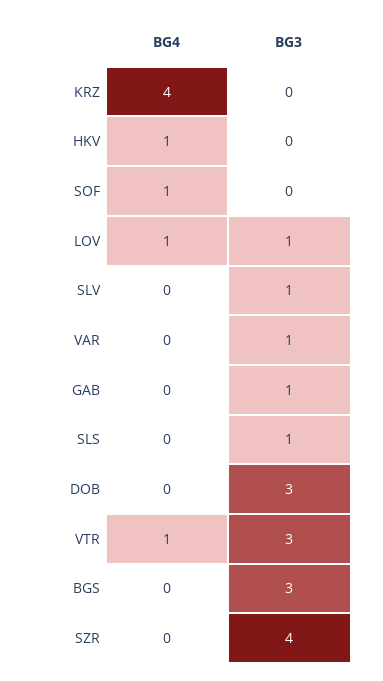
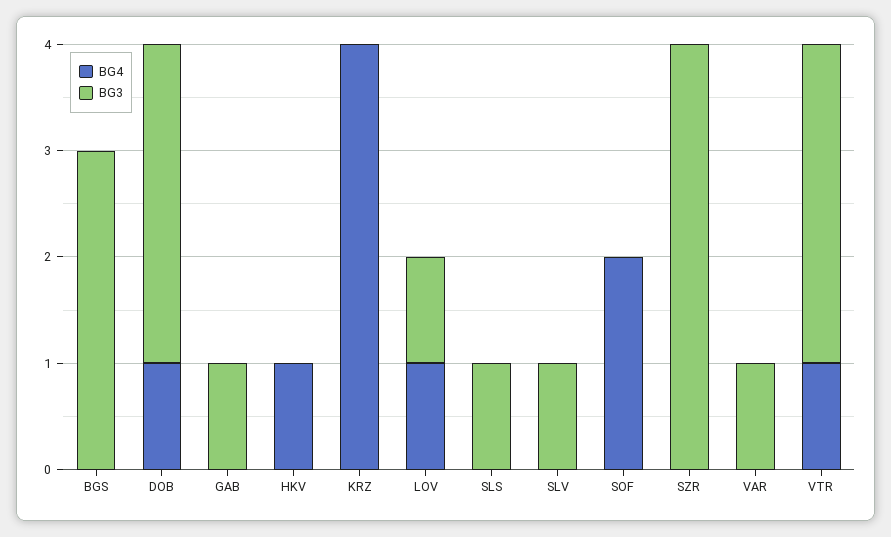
BG4, SOF: 1 -> 2
BG4, DOB: 0 -> 1

